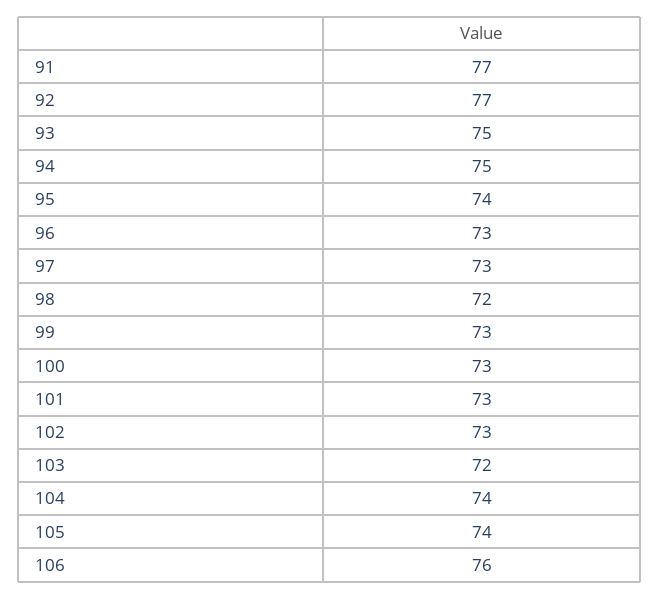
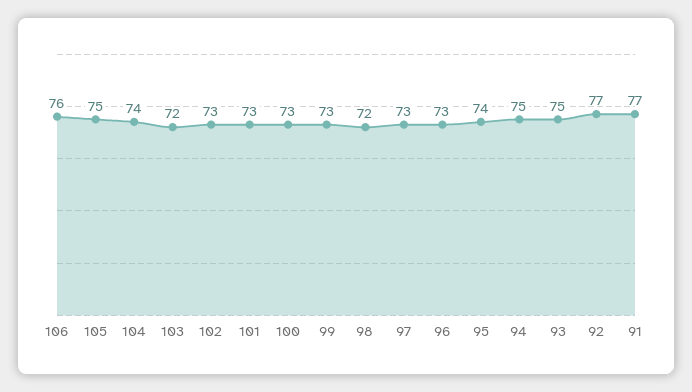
105: 74 -> 75

